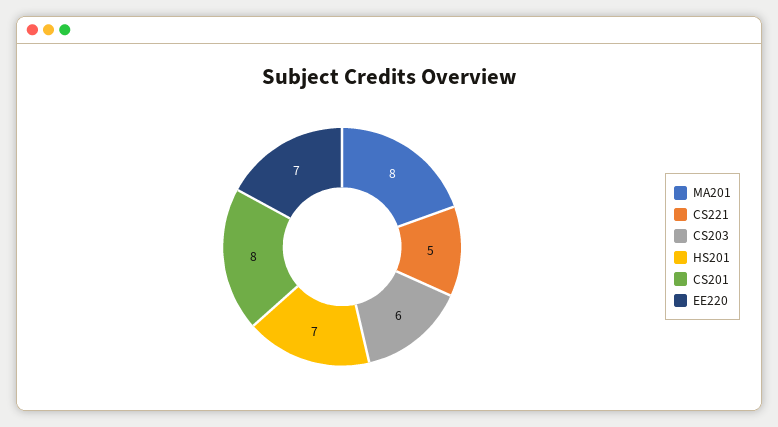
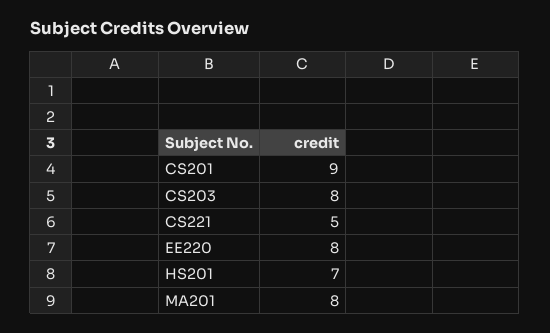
CS203: 6 -> 8
CS201: 8 -> 9
EE220: 7 -> 8

